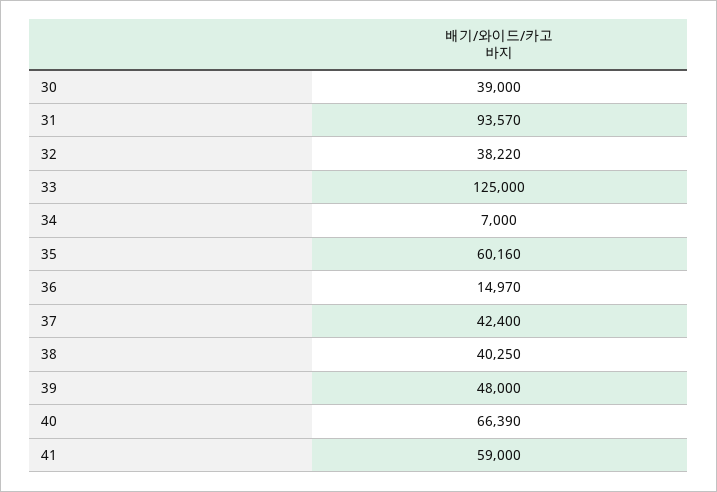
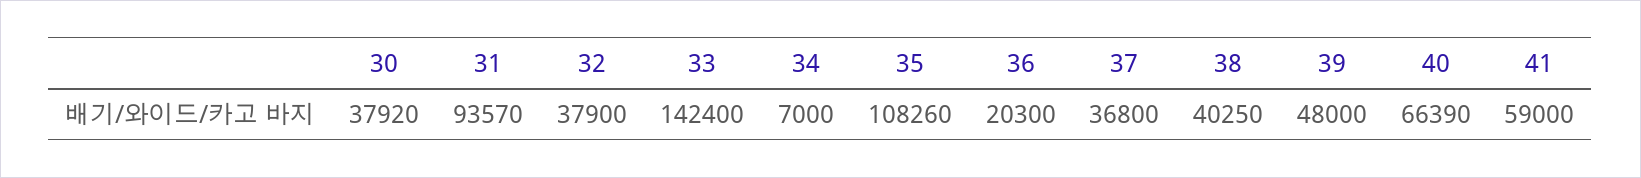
30: 39000 -> 37920
32: 38220 -> 37900
33: 125000 -> 142400
35: 60160 -> 108260
36: 14970 -> 20300
37: 42400 -> 36800

